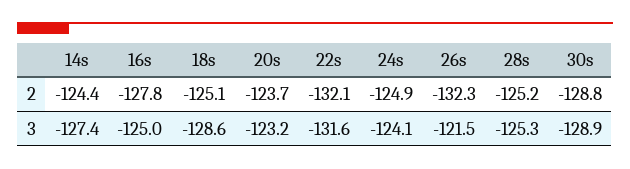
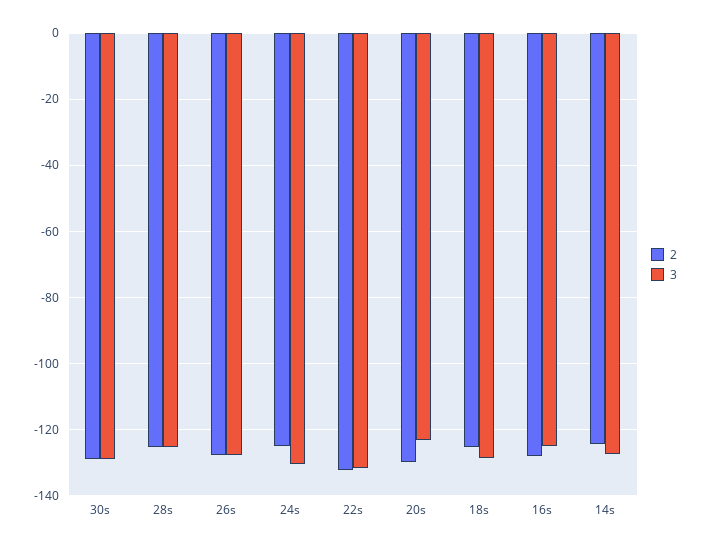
2, 20s: -123.7 -> -130
2, 26s: -132.3 -> -128
3, 24s: -124.1 -> -130
3, 26s: -121.5 -> -128

